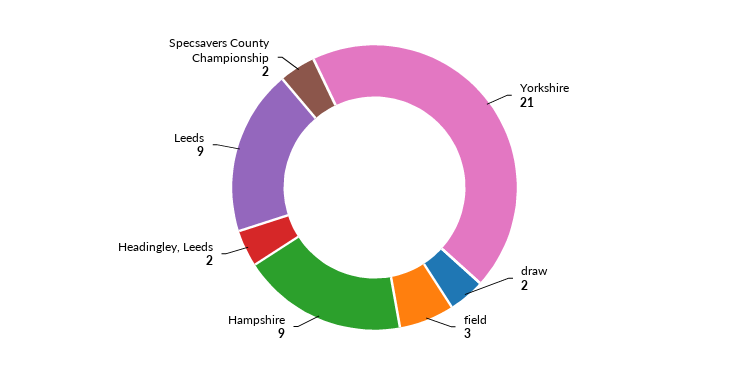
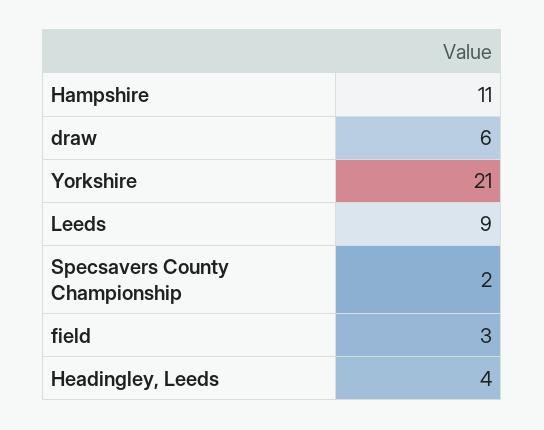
draw: 2 -> 6
Hampshire: 9 -> 11
Headingley, Leeds: 2 -> 4

